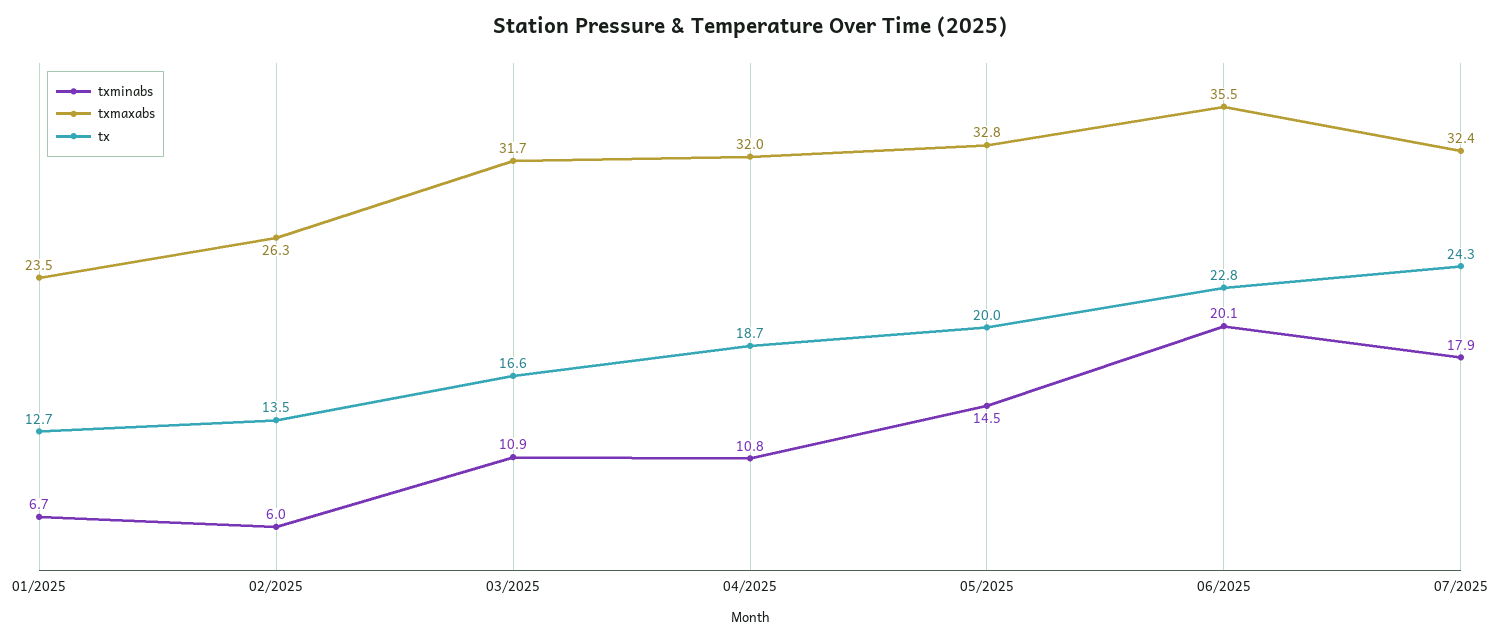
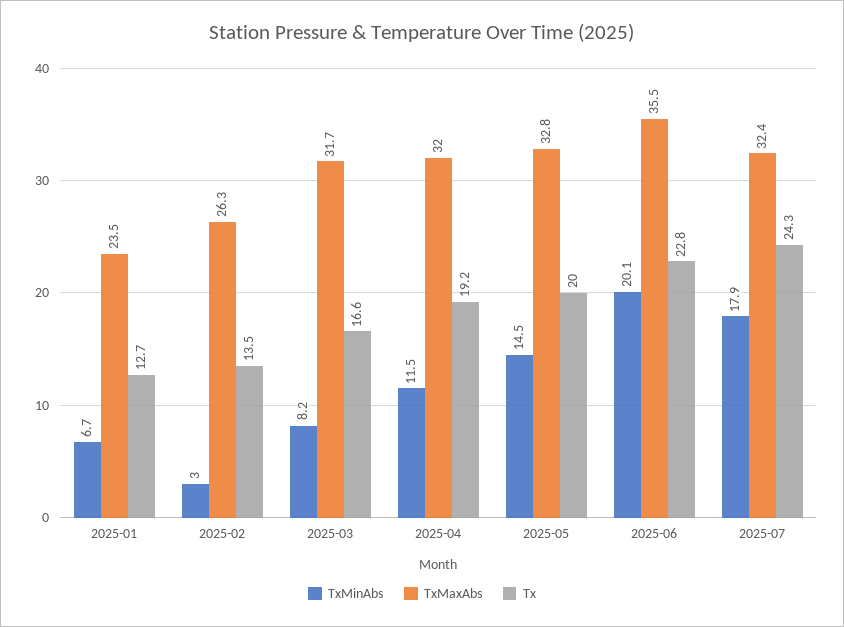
txminabs, 02/2025: 6 -> 3
txminabs, 03/2025: 10.9 -> 8.2
txminabs, 04/2025: 10.8 -> 11.5
tx, 04/2025: 18.7 -> 19.2

